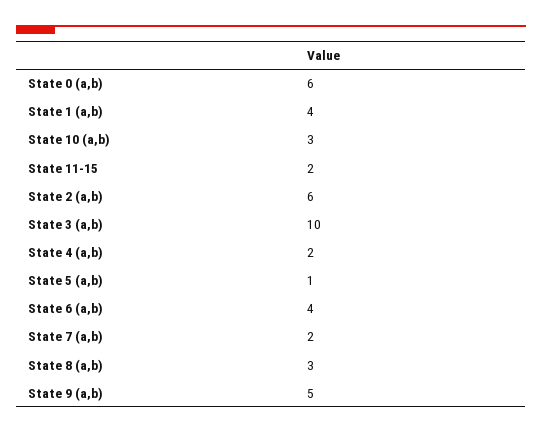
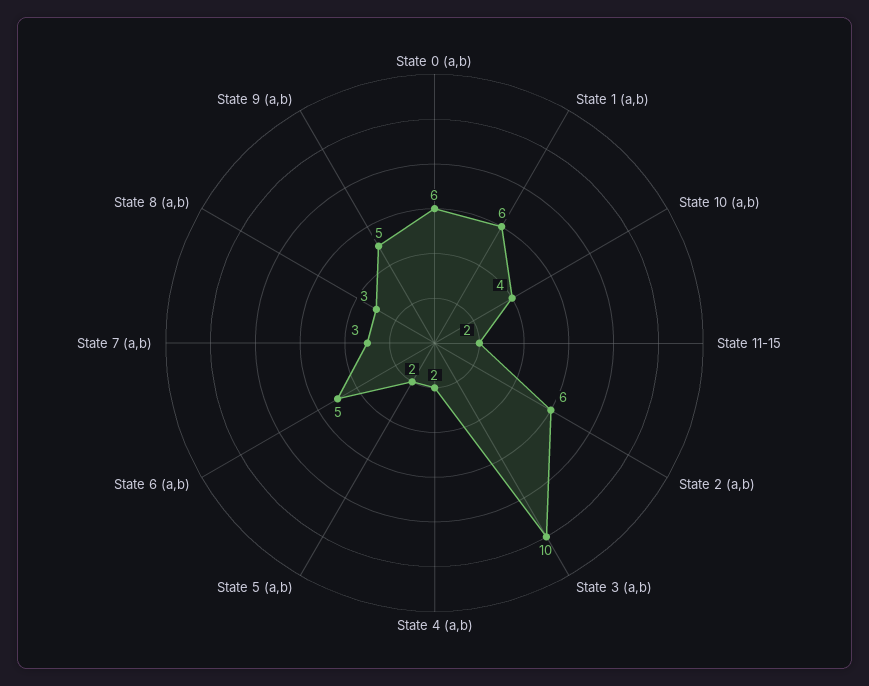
State 1 (a,b): 4 -> 6
State 10 (a,b): 3 -> 4
State 5 (a,b): 1 -> 2
State 6 (a,b): 4 -> 5
State 7 (a,b): 2 -> 3

